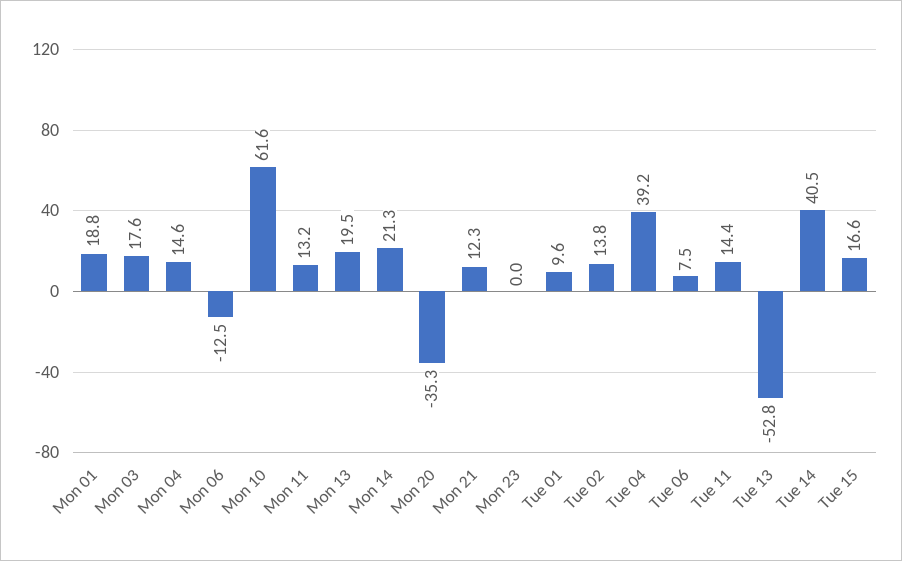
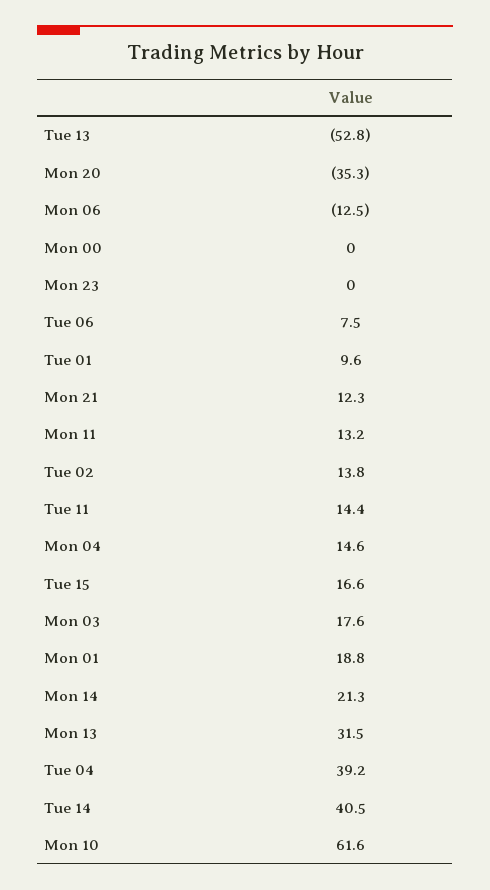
Mon 13: 19.5 -> 31.5
Mon 00: none -> 0

